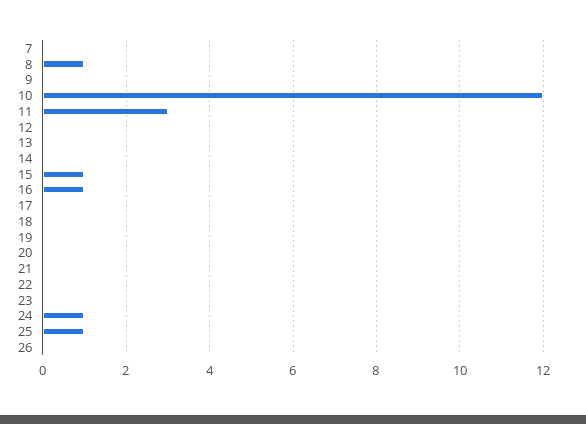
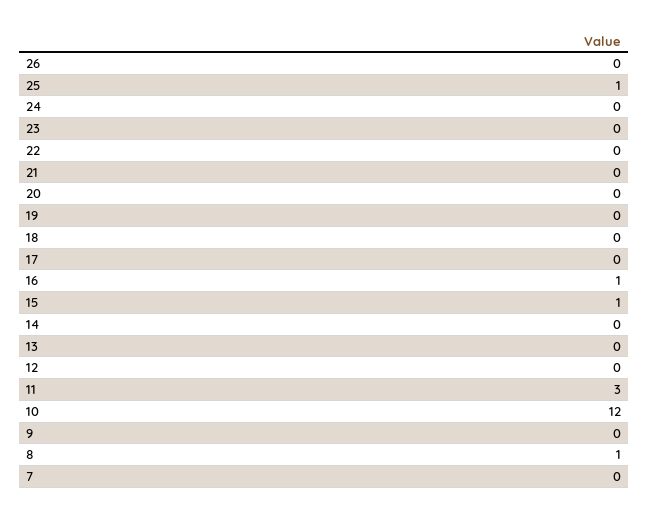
24: 1 -> 0

